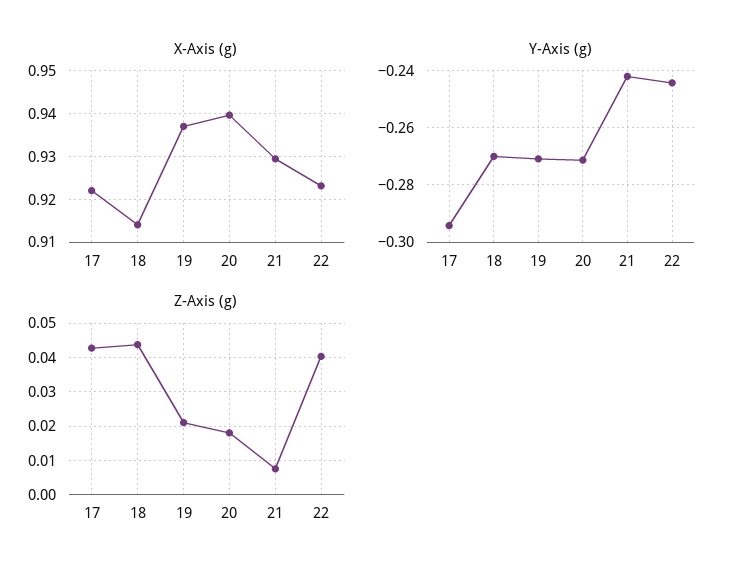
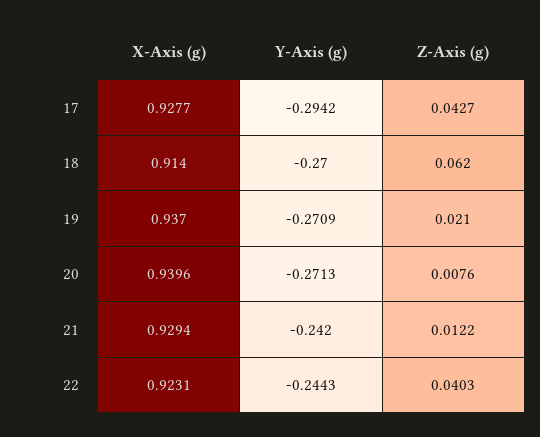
X-Axis (g), 17: 0.922 -> 0.9277
Z-Axis (g), 18: 0.044 -> 0.062
Z-Axis (g), 20: 0.018 -> 0.0076
Z-Axis (g), 21: 0.008 -> 0.0122

